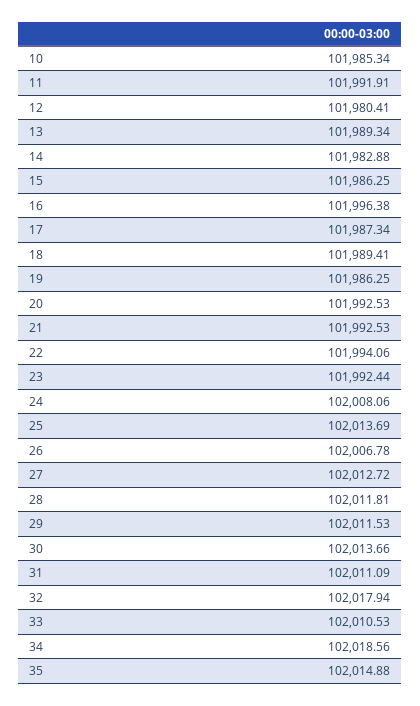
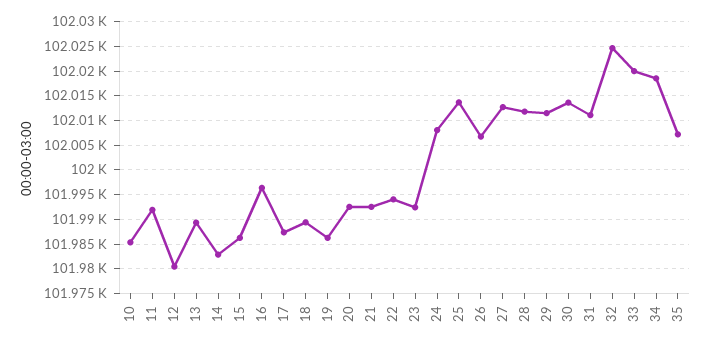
32: 102017.94 -> 102025
33: 102010.53 -> 102020
35: 102014.88 -> 102007.5

